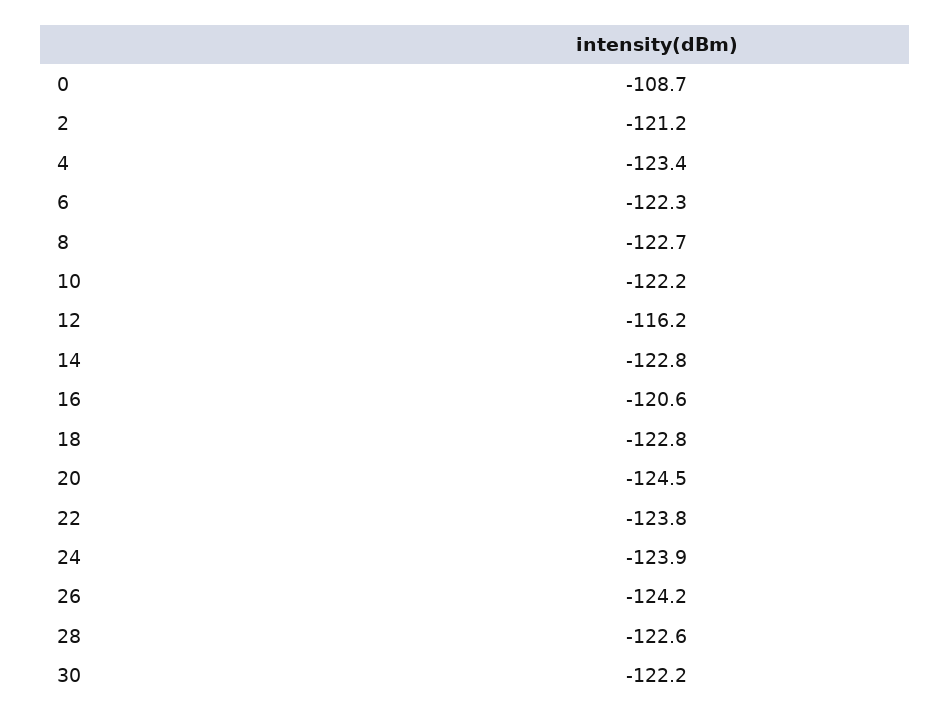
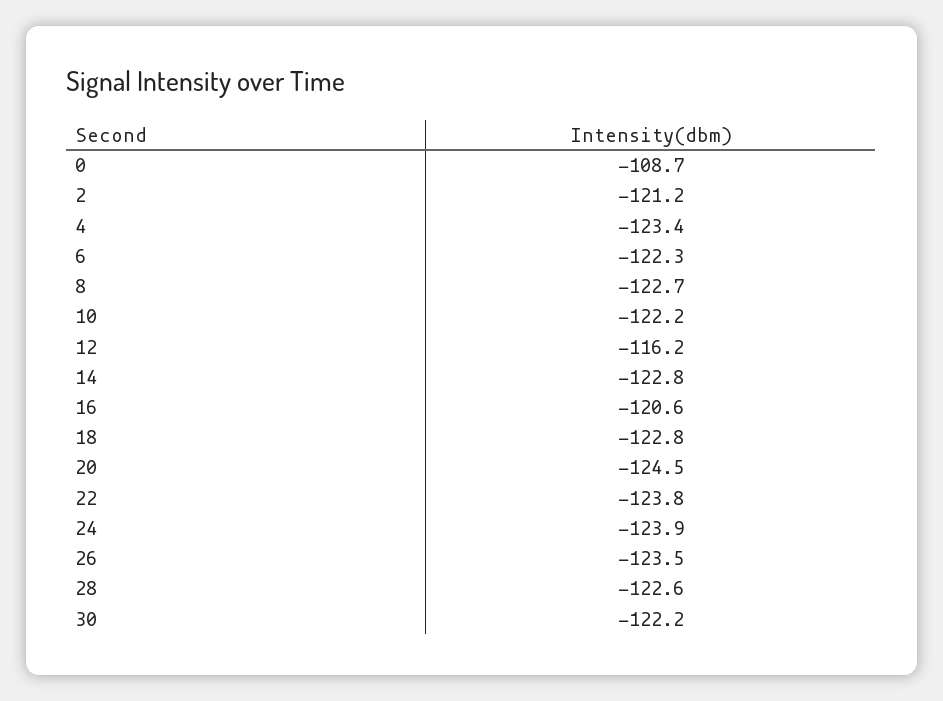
26: -124.2 -> -123.5

